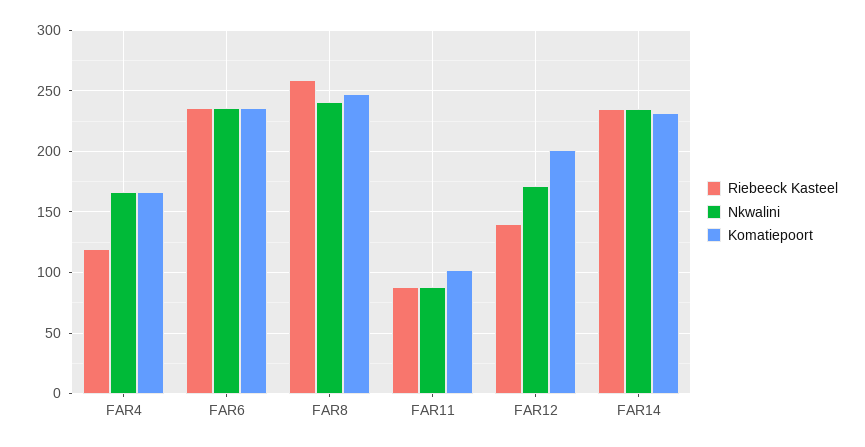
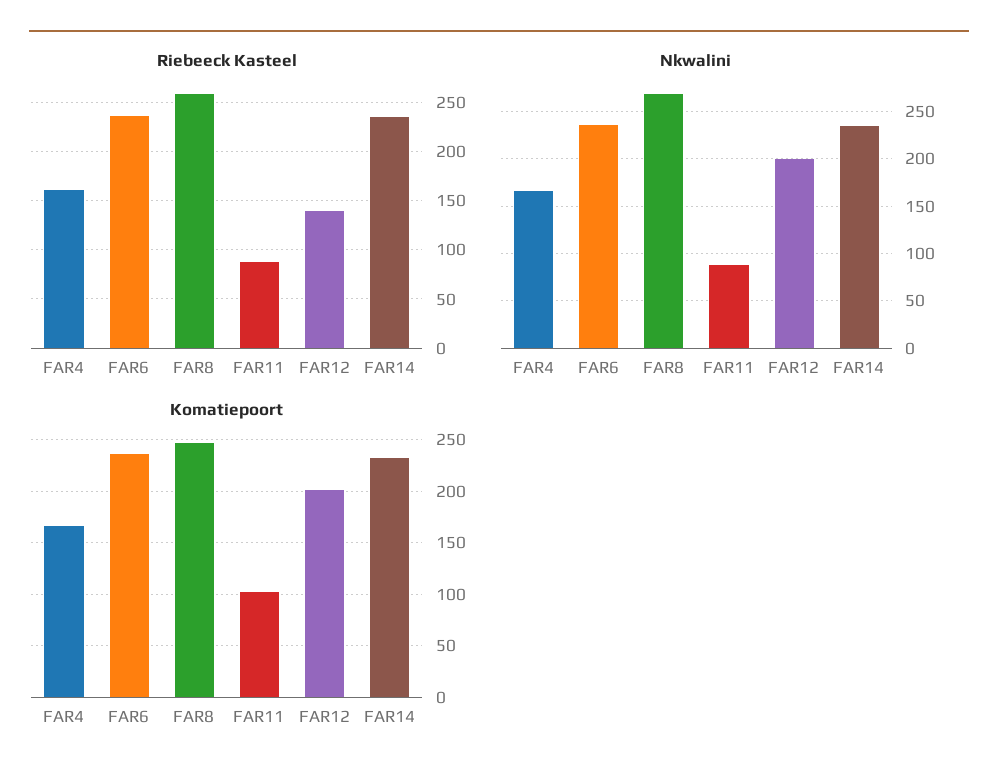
Riebeeck Kasteel, FAR4: 120 -> 160
Nkwalini, FAR8: 240 -> 270
Nkwalini, FAR12: 170 -> 200

